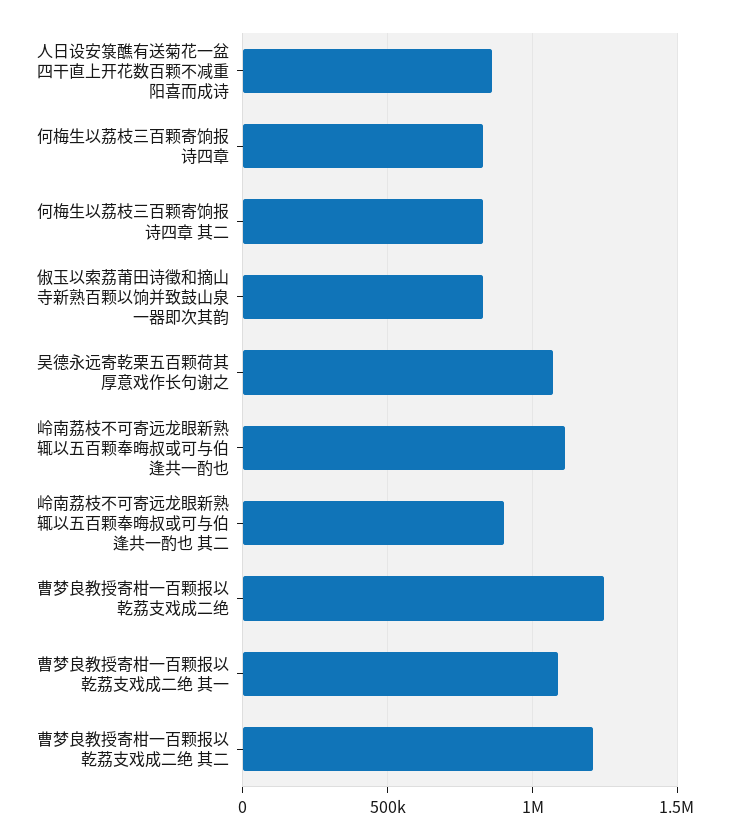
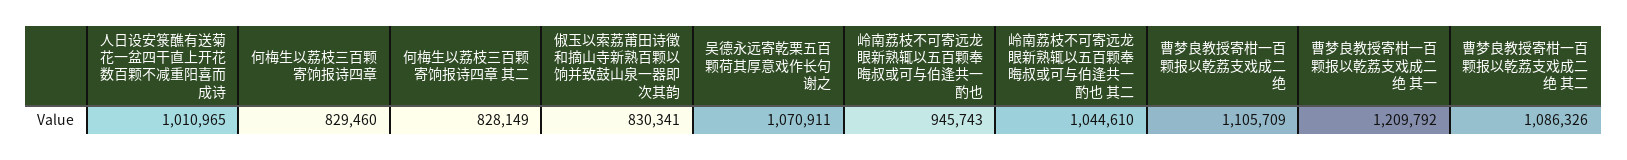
人日设安箓醮有送菊花一盆四干直上开花数百颗不减重阳喜而成诗: 850000 -> 1010965
岭南荔枝不可寄远龙眼新熟辄以五百颗奉晦叔或可与伯逢共一酌也: 1100000 -> 945743
岭南荔枝不可寄远龙眼新熟辄以五百颗奉晦叔或可与伯逢共一酌也 其二: 900000 -> 1044610
曹梦良教授寄柑一百颗报以乾荔支戏成二绝: 1250000 -> 1105709
曹梦良教授寄柑一百颗报以乾荔支戏成二绝 其一: 1100000 -> 1209792
曹梦良教授寄柑一百颗报以乾荔支戏成二绝 其二: 1200000 -> 1086326

